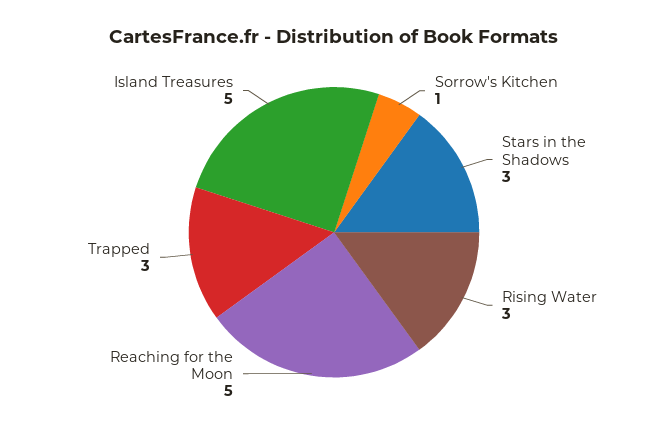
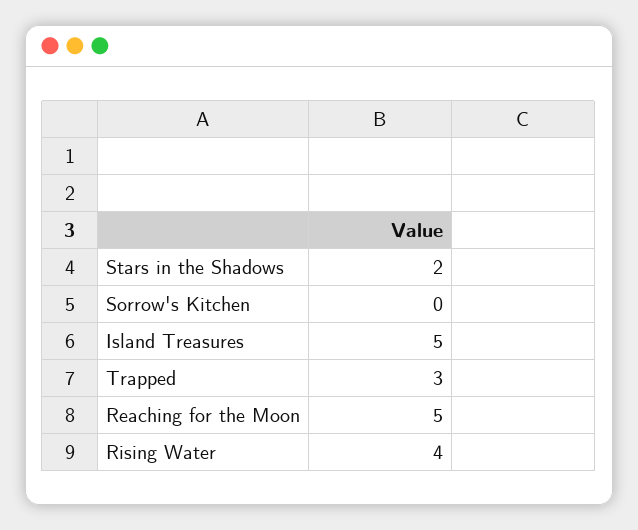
Sorrow's Kitchen: 1 -> 0
Stars in the Shadows: 3 -> 2
Rising Water: 3 -> 4

